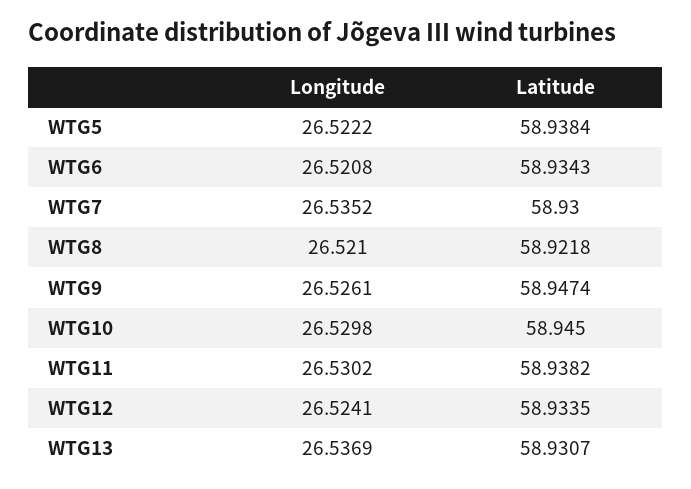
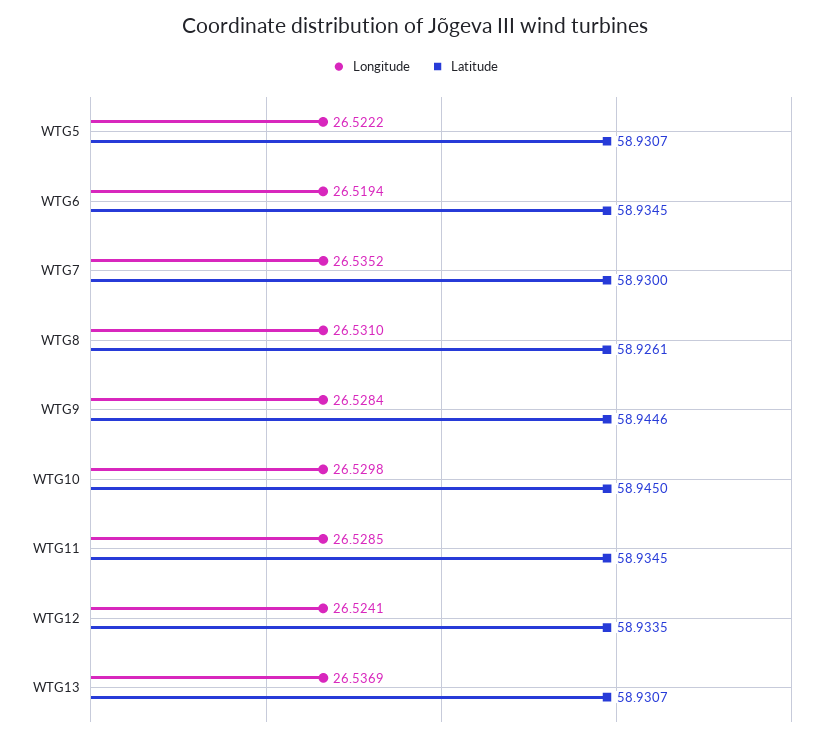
Latitude, WTG5: 58.9384 -> 58.9307
Longitude, WTG6: 26.5208 -> 26.5194
Latitude, WTG6: 58.9343 -> 58.9345
Longitude, WTG8: 26.521 -> 26.531
Latitude, WTG8: 58.9218 -> 58.9261
Longitude, WTG9: 26.5261 -> 26.5284
Latitude, WTG9: 58.9474 -> 58.9446
Longitude, WTG11: 26.5302 -> 26.5285
Latitude, WTG11: 58.9382 -> 58.9345

